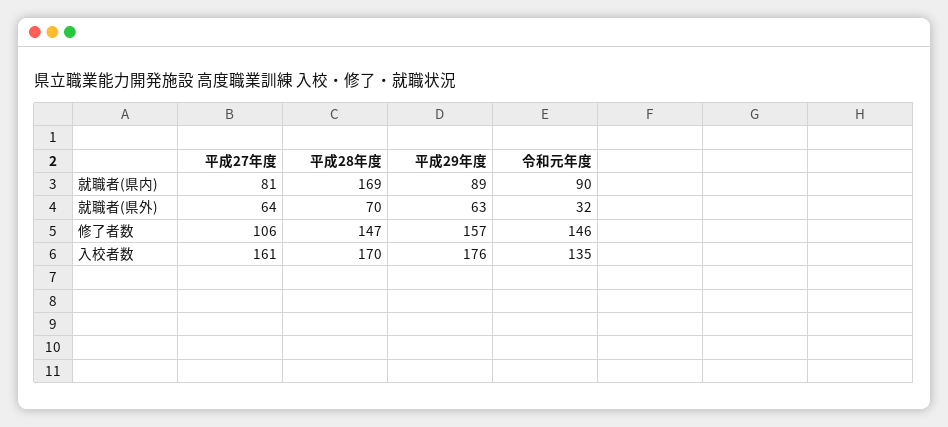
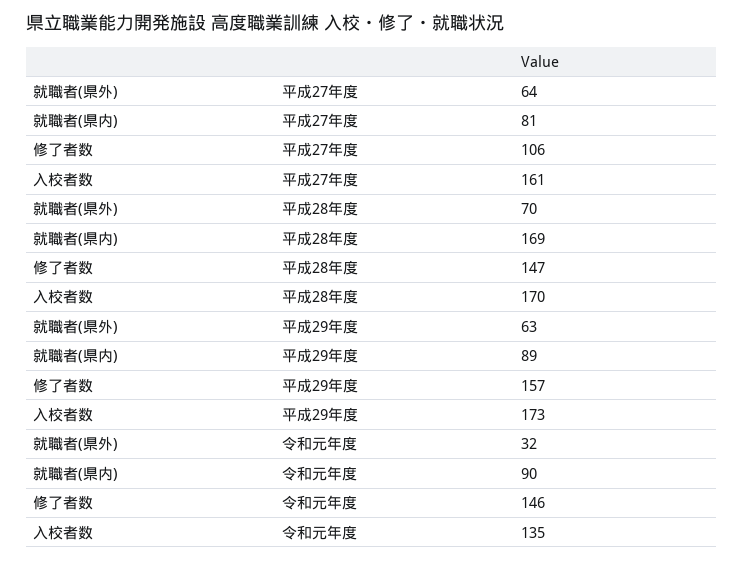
平成29年度, 入校者数: 176 -> 173

